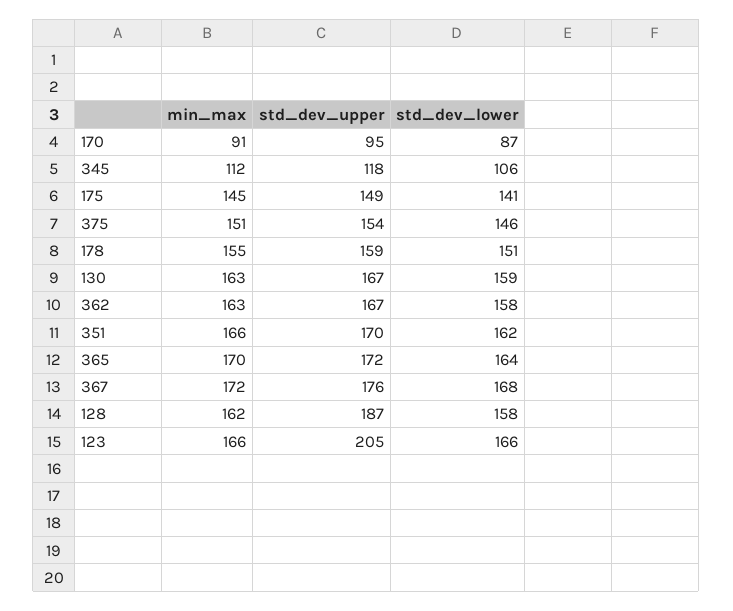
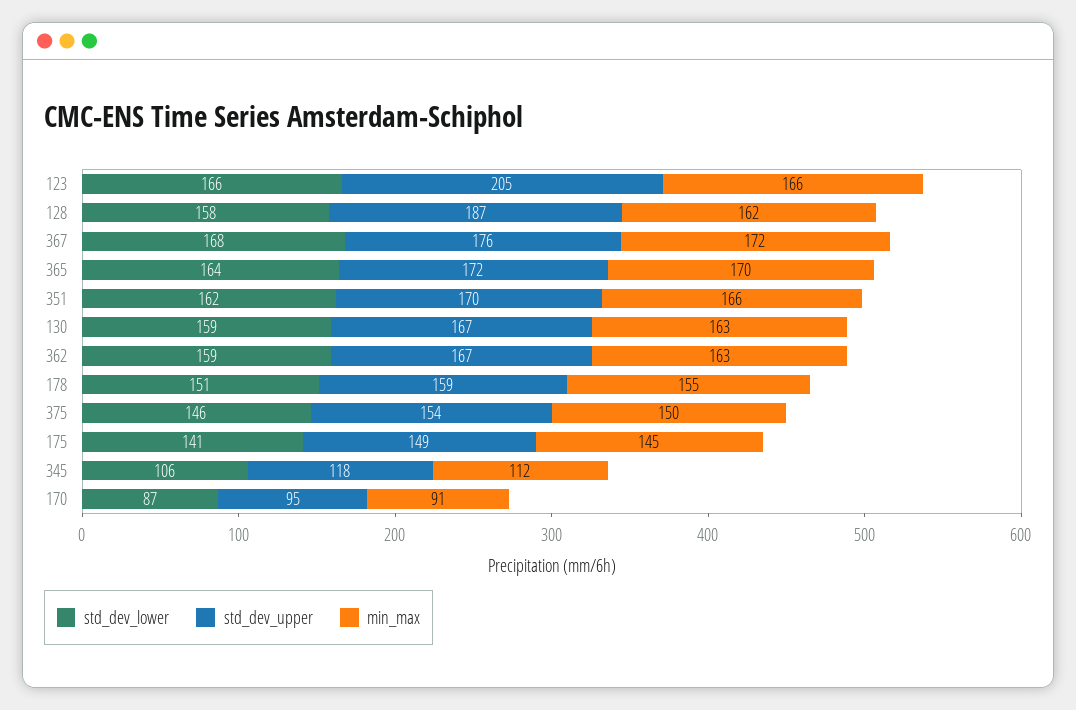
min_max, 375: 151 -> 150
std_dev_lower, 362: 158 -> 159

